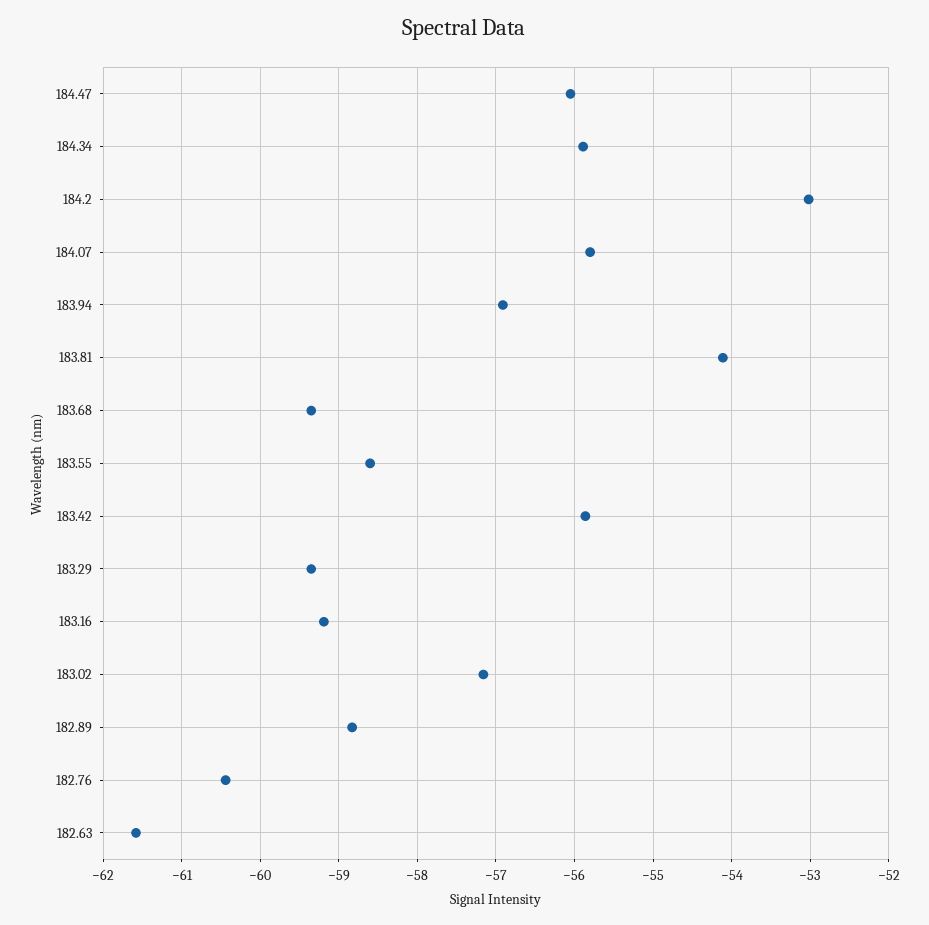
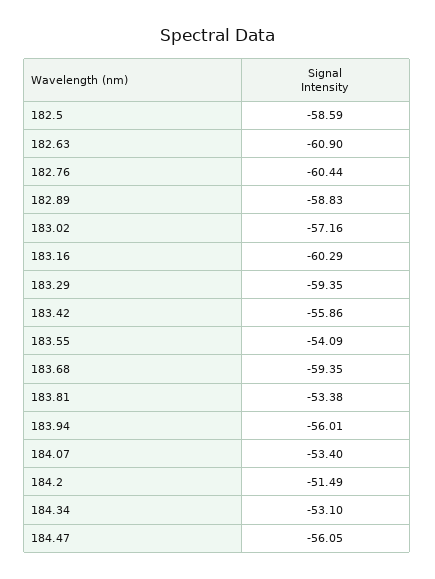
184.34: -55.9 -> -53.1
184.2: -53 -> -51.49
184.07: -55.8 -> -53.4
183.94: -56.9 -> -56.01
183.81: -54.1 -> -53.38
183.55: -58.6 -> -54.09
183.16: -59.2 -> -60.29
182.63: -61.6 -> -60.9
182.5: none -> -58.59

